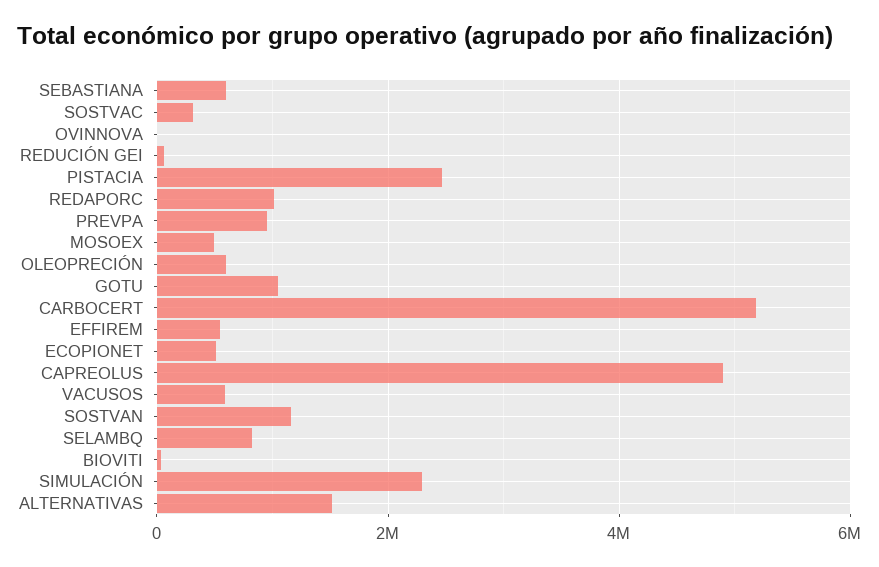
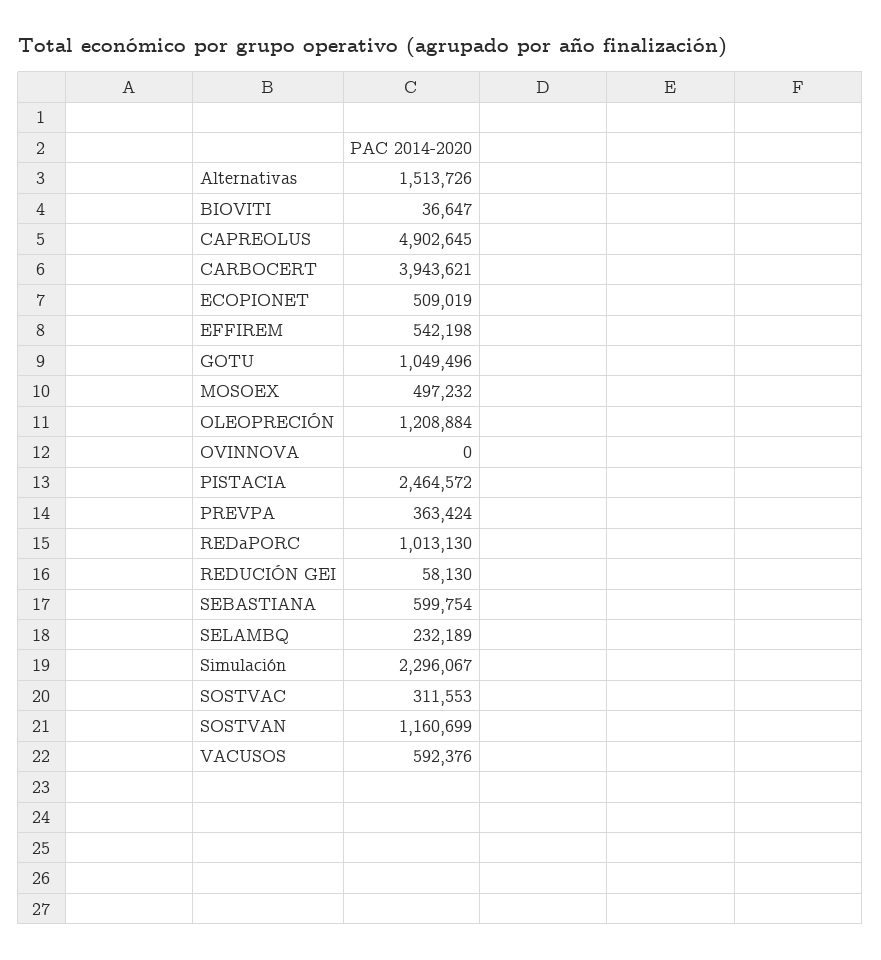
PREVPA: 1000000 -> 363424
OLEOPRECIÓN: 600000 -> 1208884
CARBOCERT: 5200000 -> 3943621
SELAMBQ: 800000 -> 232189

